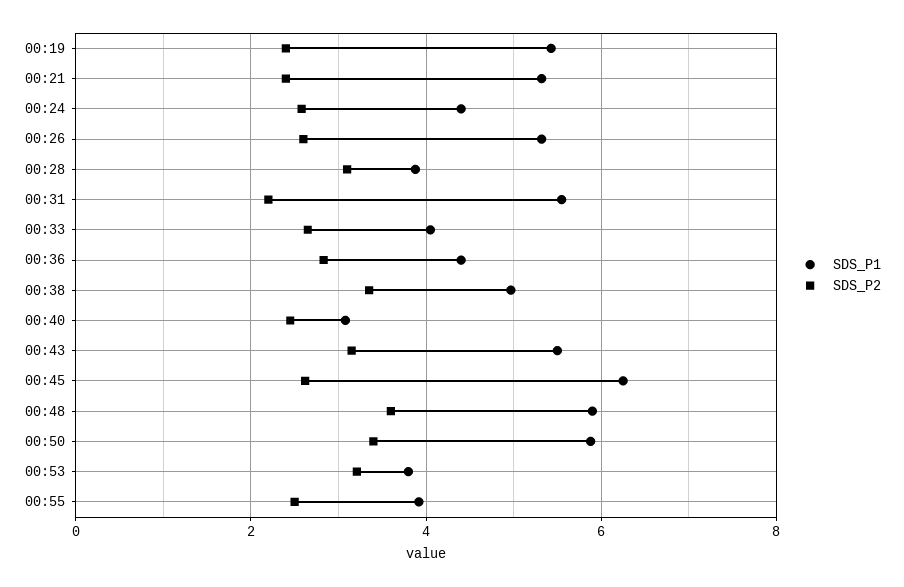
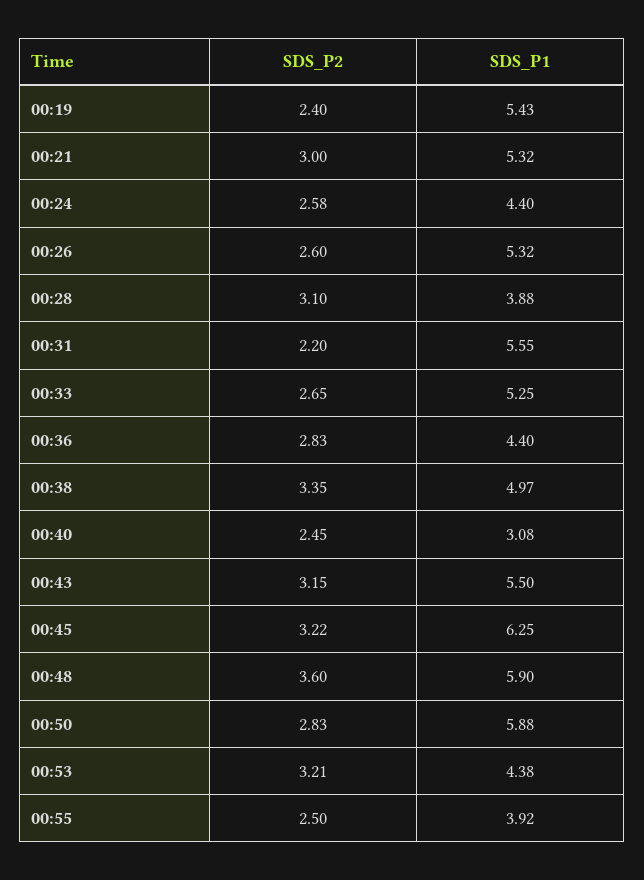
SDS_P2, 00:21: 2.4 -> 3
SDS_P1, 00:33: 4 -> 5.25
SDS_P2, 00:45: 2.6 -> 3.22
SDS_P2, 00:50: 3.4 -> 2.83
SDS_P1, 00:53: 3.8 -> 4.38

